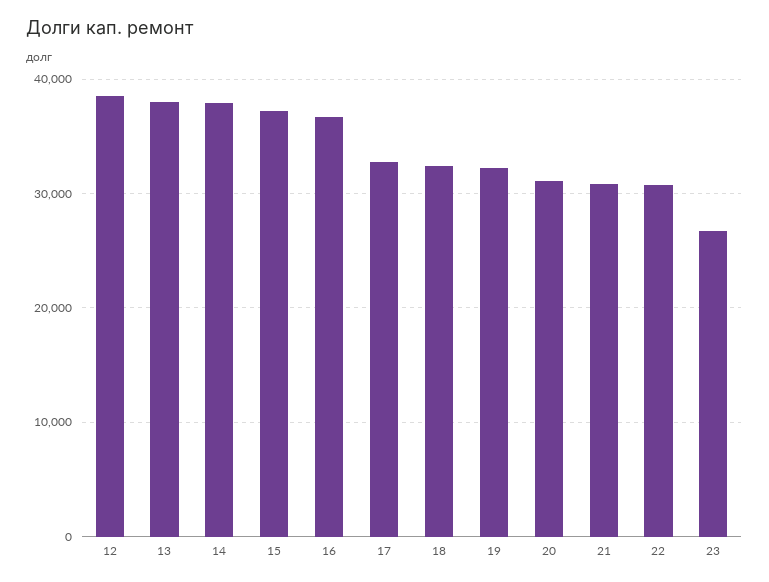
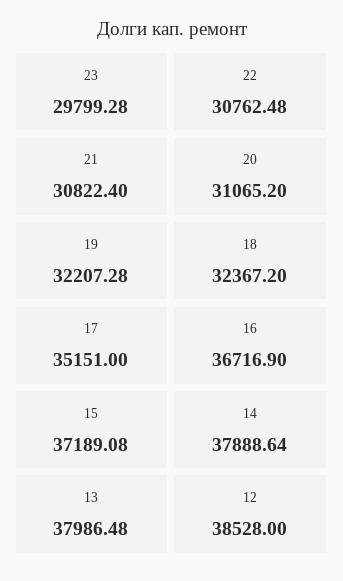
17: 33000 -> 35151
23: 27000 -> 29799.28

